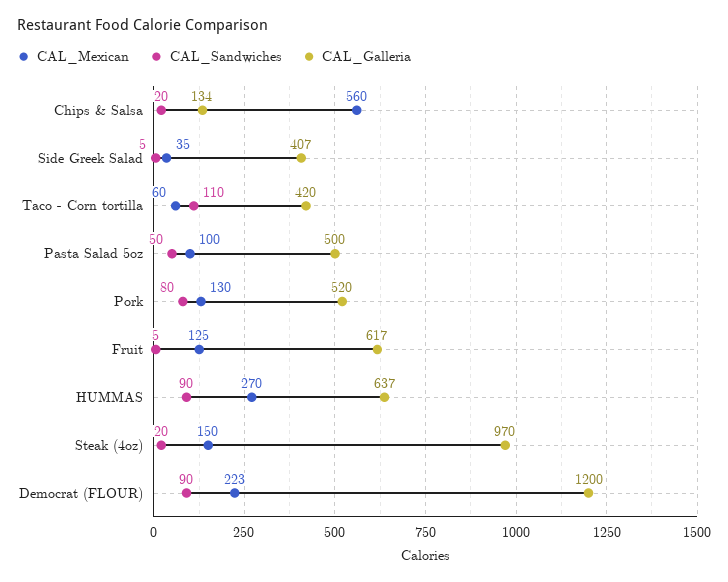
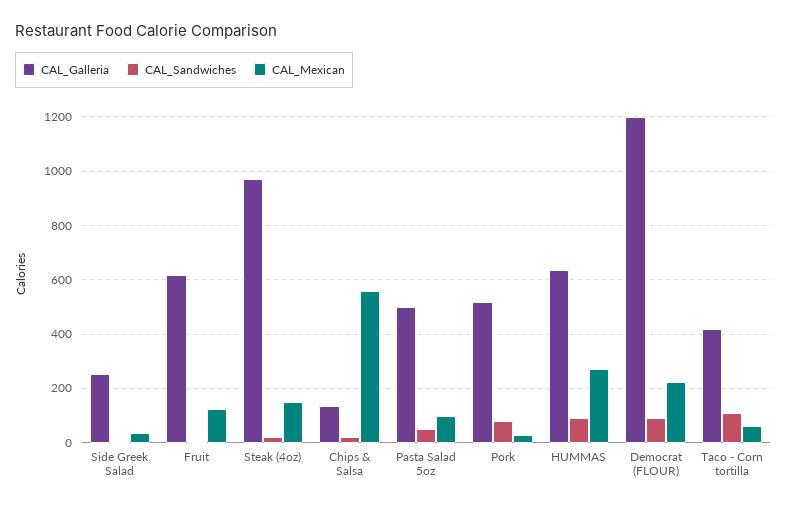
CAL_Galleria, Side Greek Salad: 407 -> 250
CAL_Mexican, Pork: 130 -> 25

